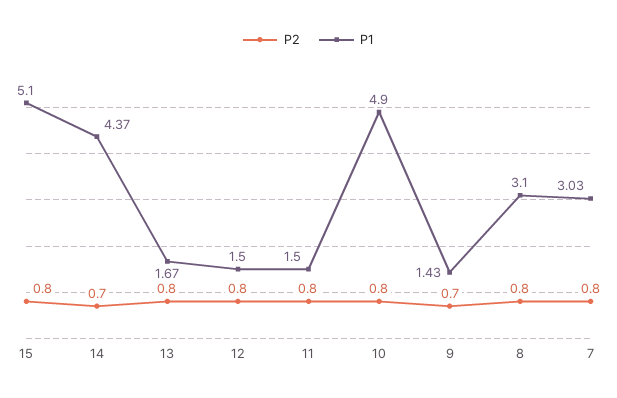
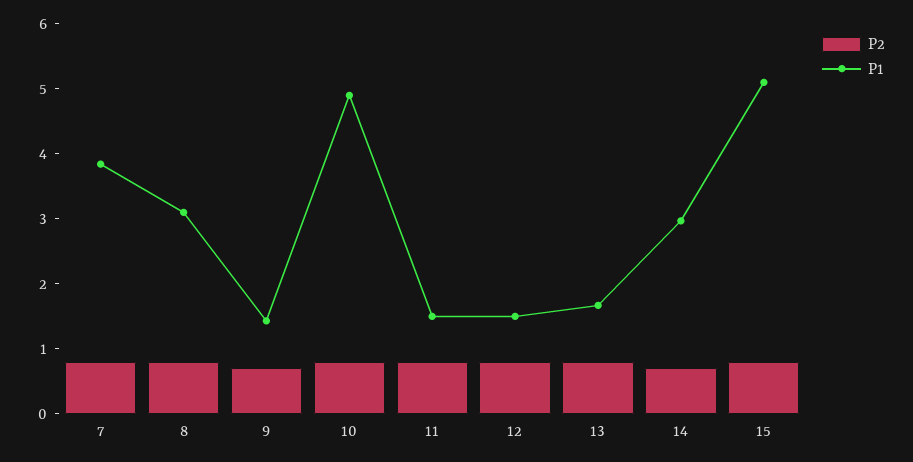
P1, 14: 4.37 -> 3
P1, 7: 3.03 -> 3.8

